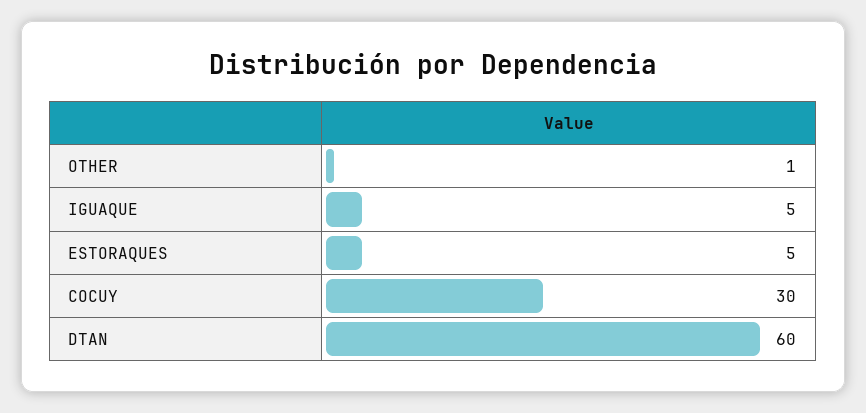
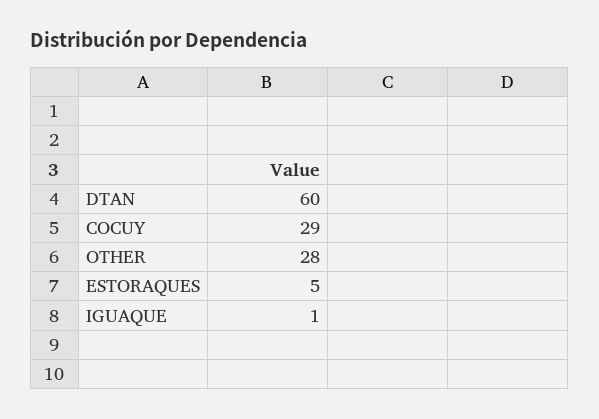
OTHER: 1 -> 28
IGUAQUE: 5 -> 1
COCUY: 30 -> 29

